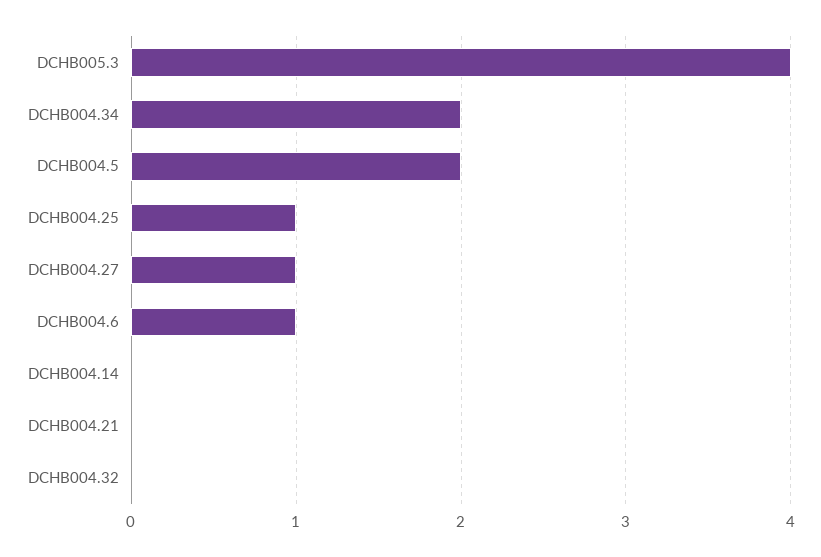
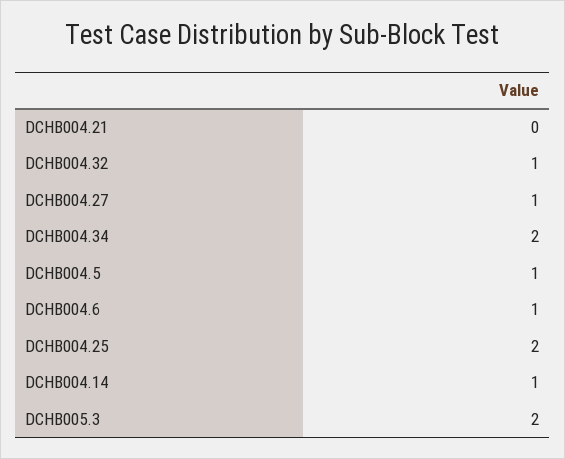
DCHB005.3: 4 -> 2
DCHB004.5: 2 -> 1
DCHB004.25: 1 -> 2
DCHB004.14: 0 -> 1
DCHB004.32: 0 -> 1

